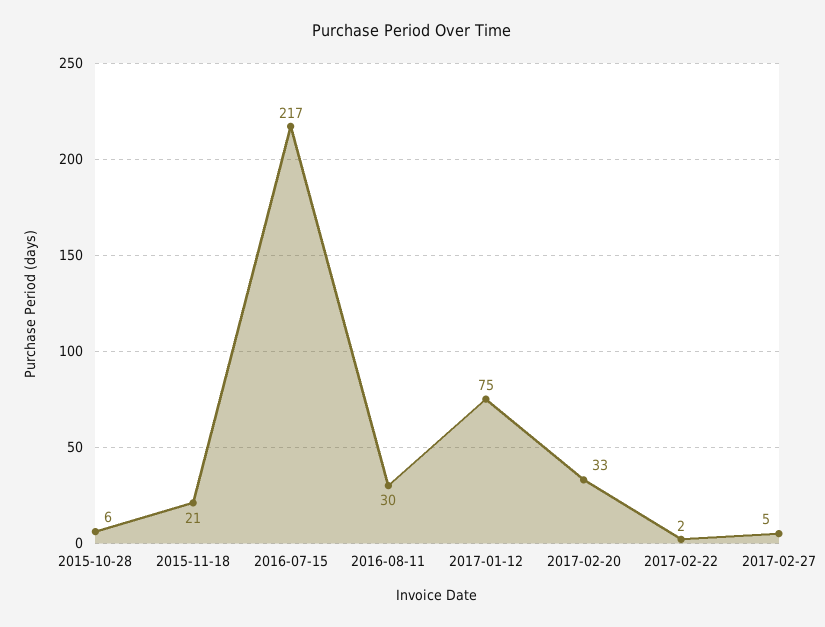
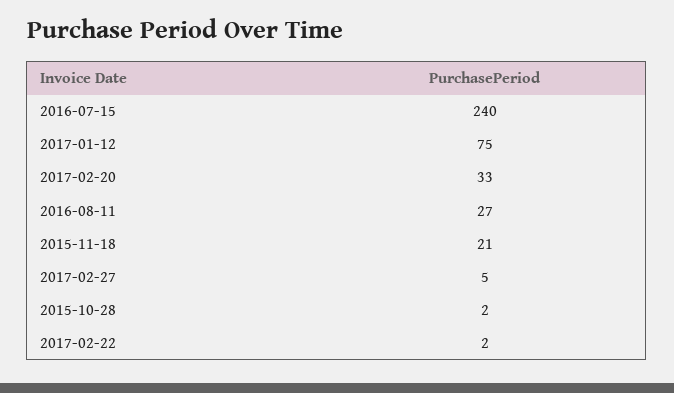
2015-10-28: 6 -> 2
2016-07-15: 217 -> 240
2016-08-11: 30 -> 27

